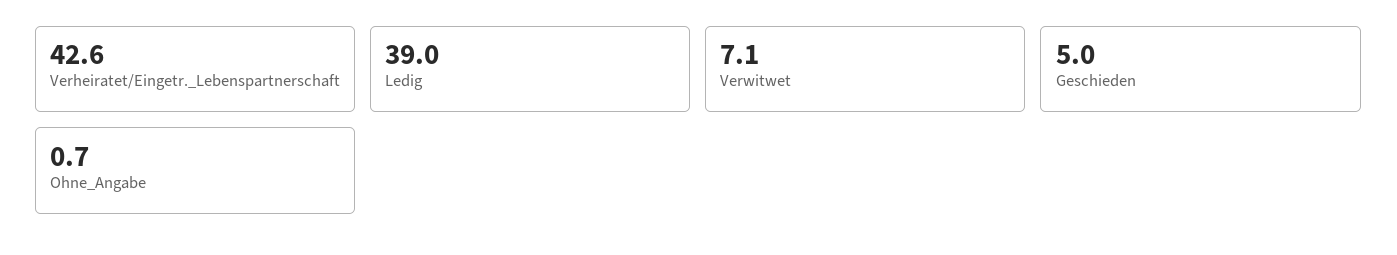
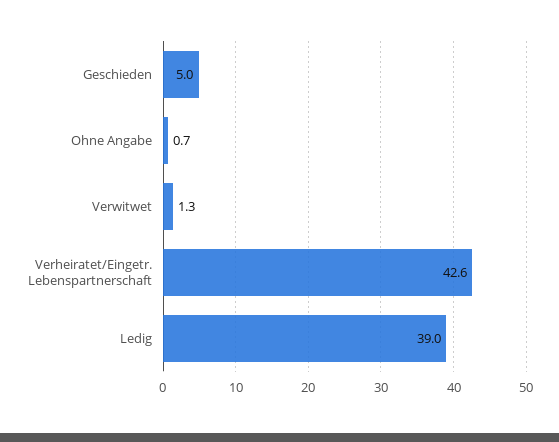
Verwitwet: 7.1 -> 1.3

